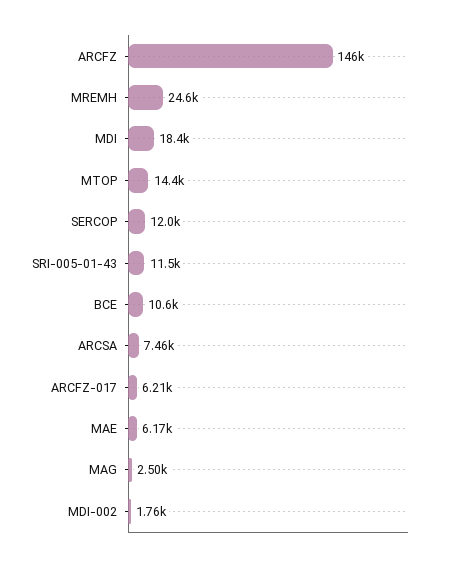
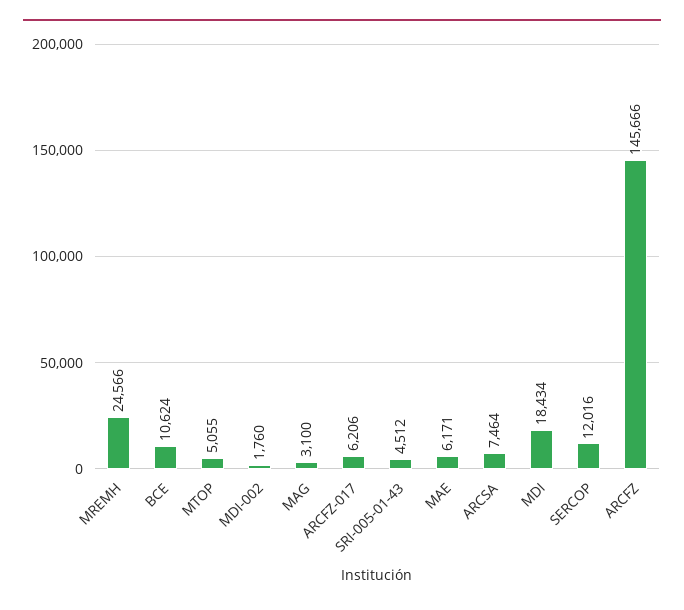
MTOP: 14400 -> 5055
SRI-005-01-43: 11500 -> 4512
MAG: 2500 -> 3100

